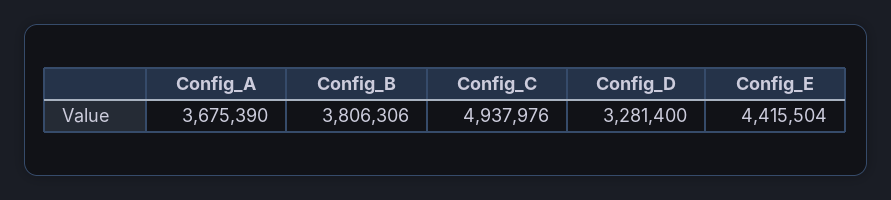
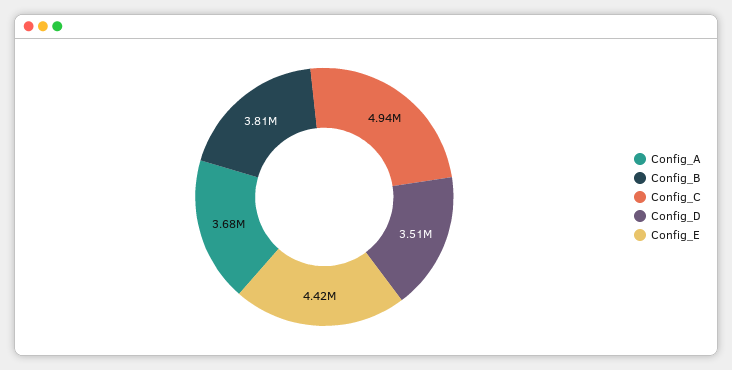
Config_D: 3281400 -> 3510000

